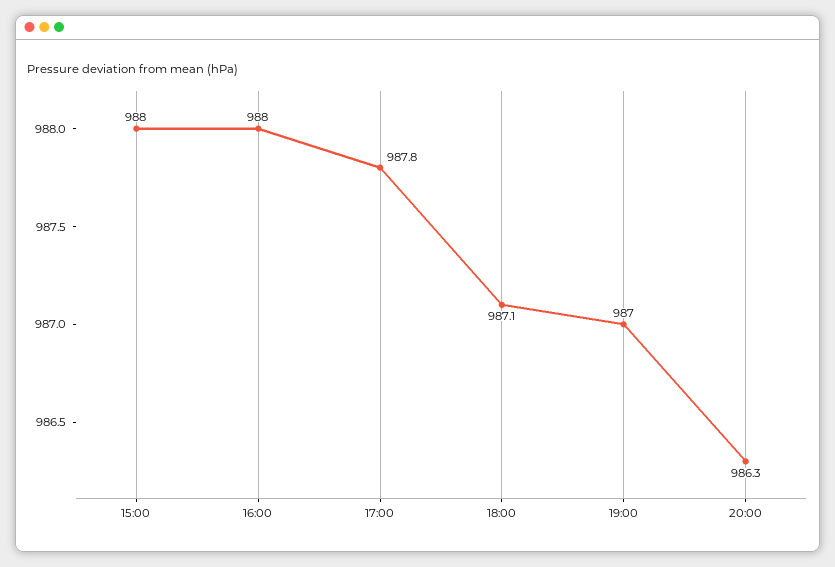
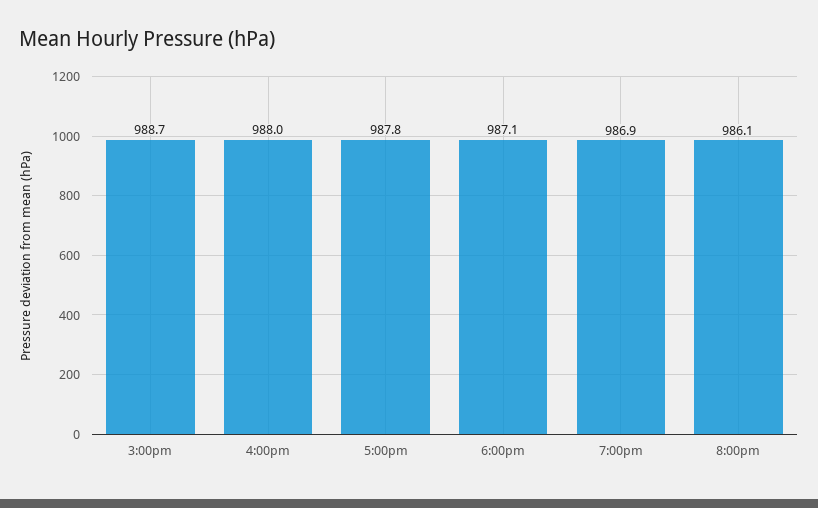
15:00: 988 -> 988.7
19:00: 987 -> 986.9
20:00: 986.3 -> 986.1

